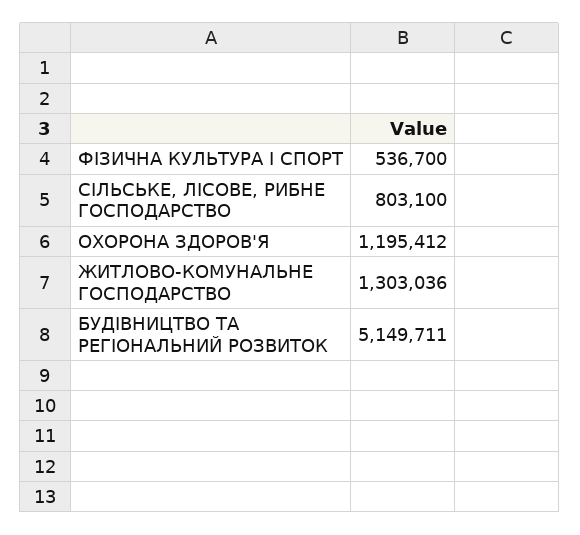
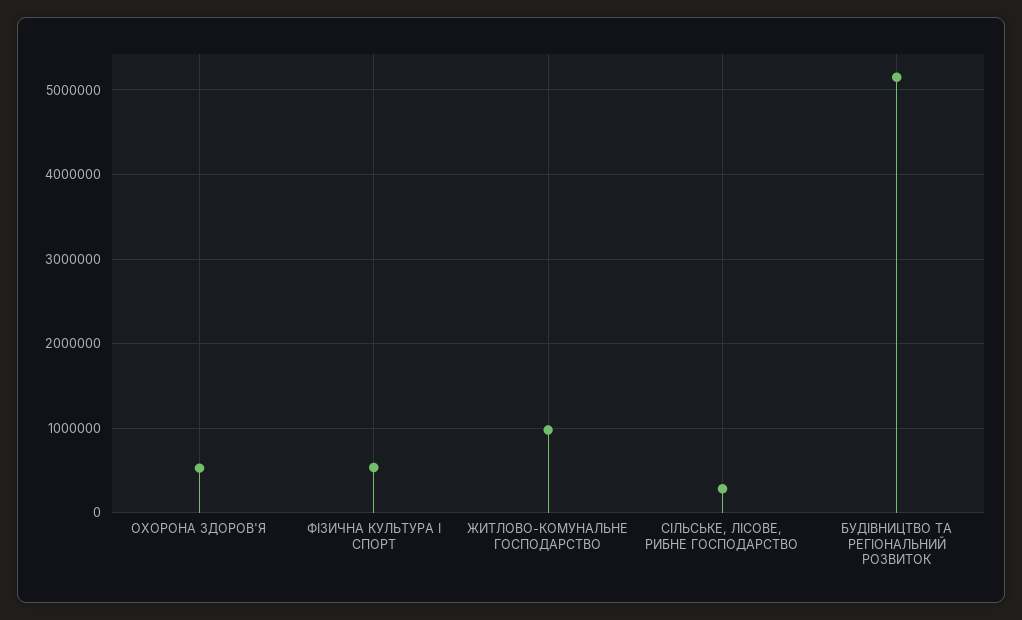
СІЛЬСЬКЕ, ЛІСОВЕ, РИБНЕ ГОСПОДАРСТВО: 803100 -> 300000
ОХОРОНА ЗДОРОВ'Я: 1195412 -> 500000
ЖИТЛОВО-КОМУНАЛЬНЕ ГОСПОДАРСТВО: 1303036 -> 1000000

